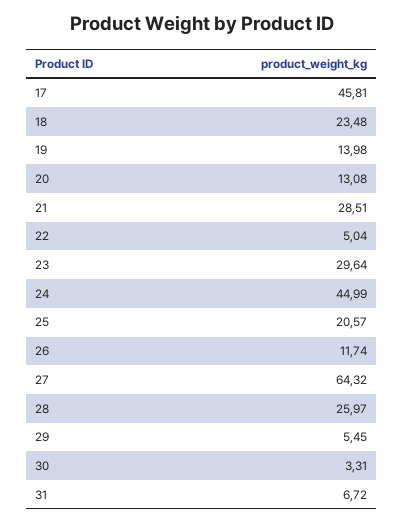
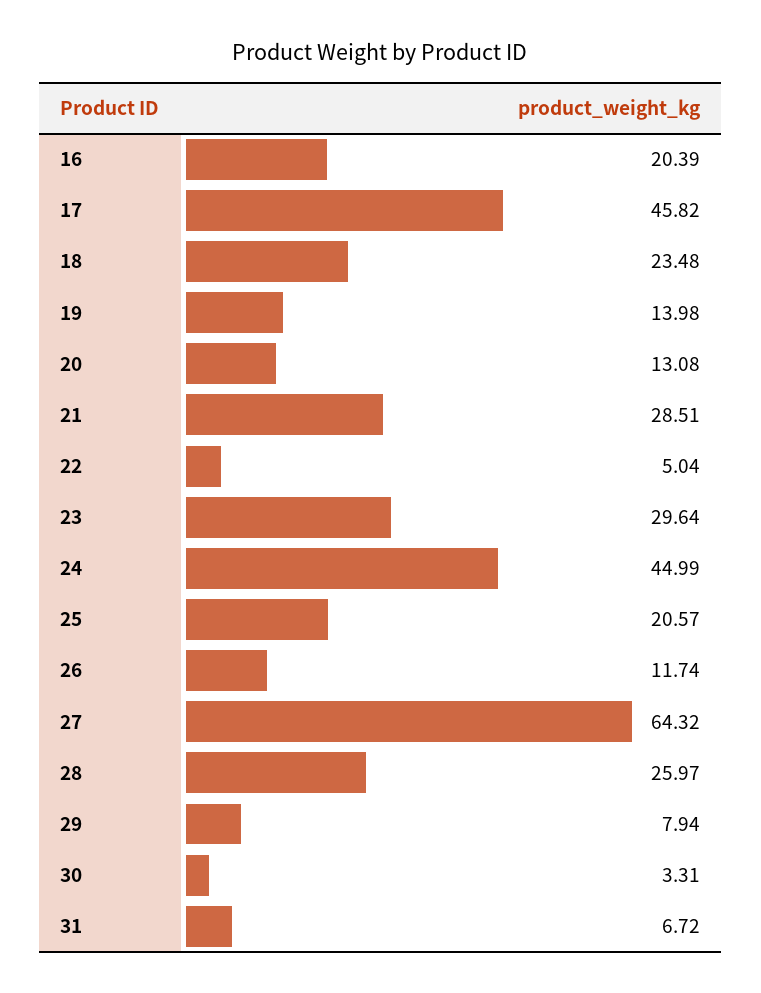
17: 45.81 -> 45.82
29: 5.45 -> 7.94
16: none -> 20.39

